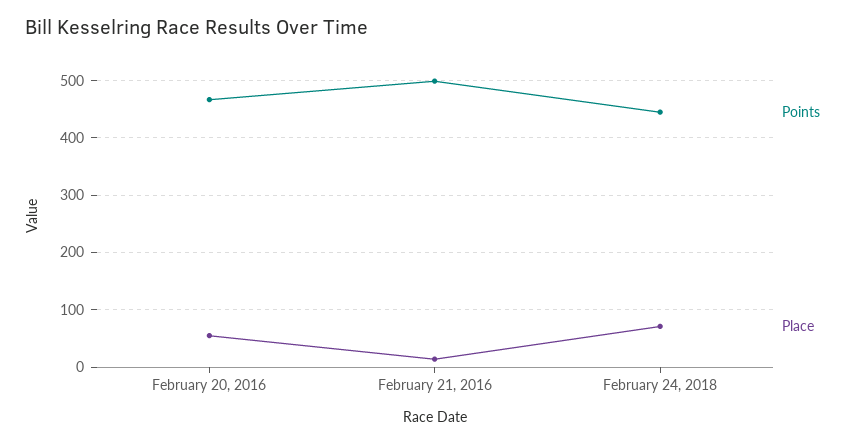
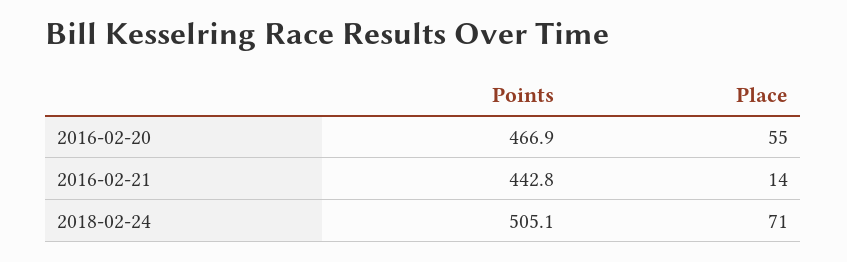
Points, February 21, 2016: 500 -> 442.8
Points, February 24, 2018: 440 -> 505.1

